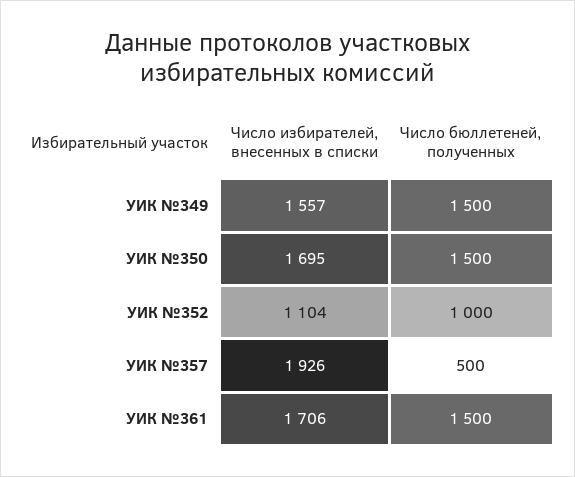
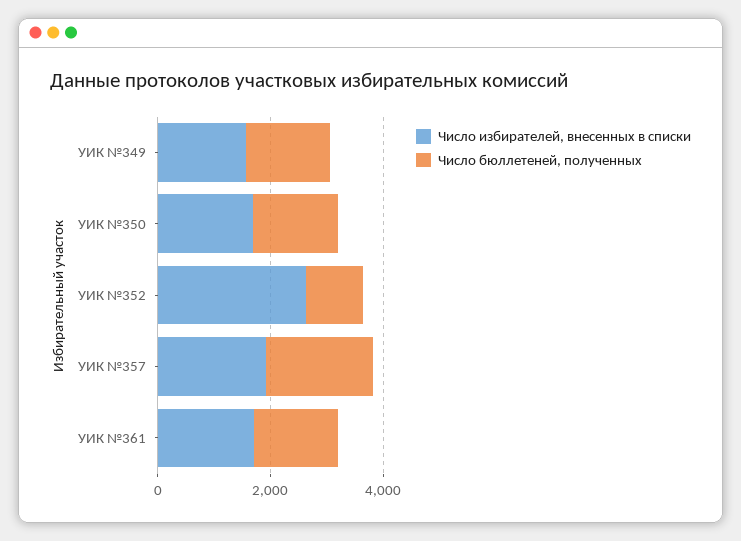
Число избирателей, внесенных в списки, УИК №352: 1104 -> 2500
Число бюллетеней, полученных, УИК №357: 500 -> 2000

